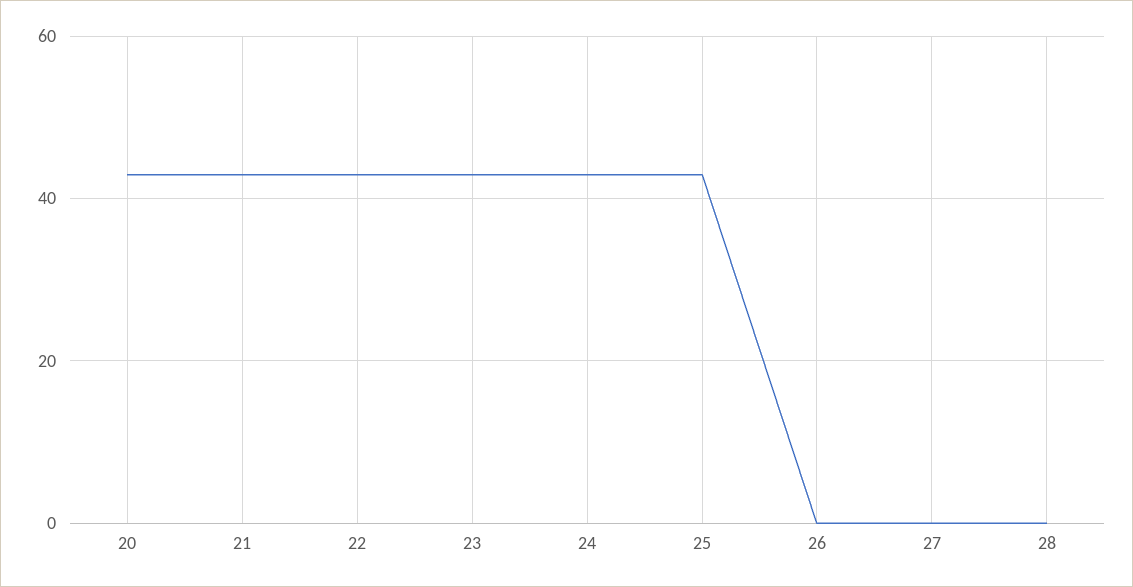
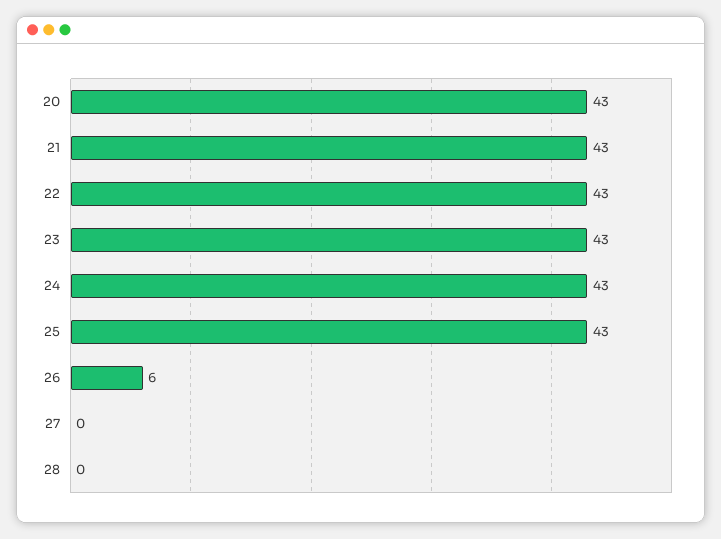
26: 0 -> 6

